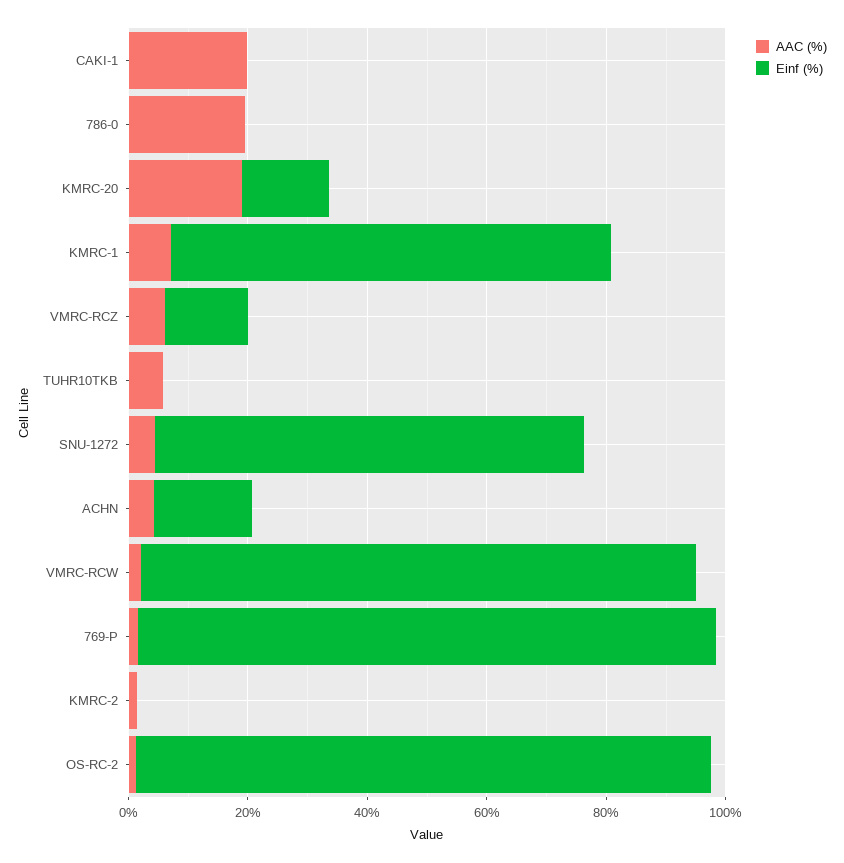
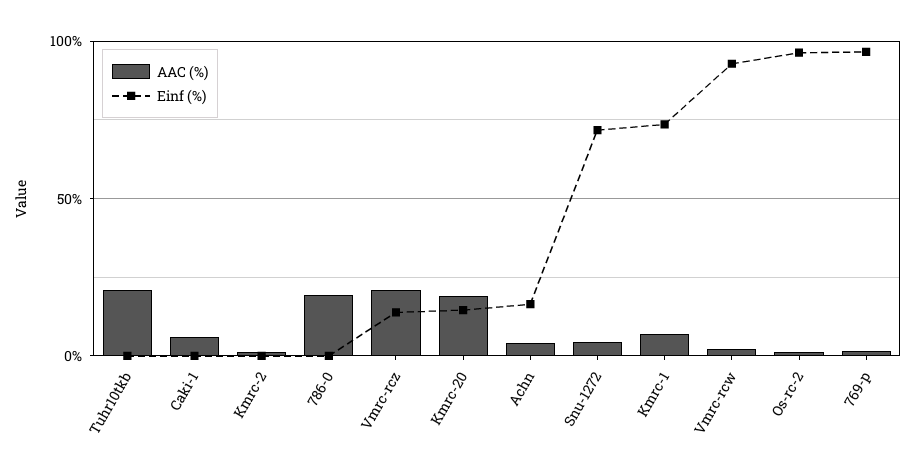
AAC (%), CAKI-1: 20 -> 5
AAC (%), VMRC-RCZ: 5 -> 20
AAC (%), TUHR10TKB: 5 -> 20

